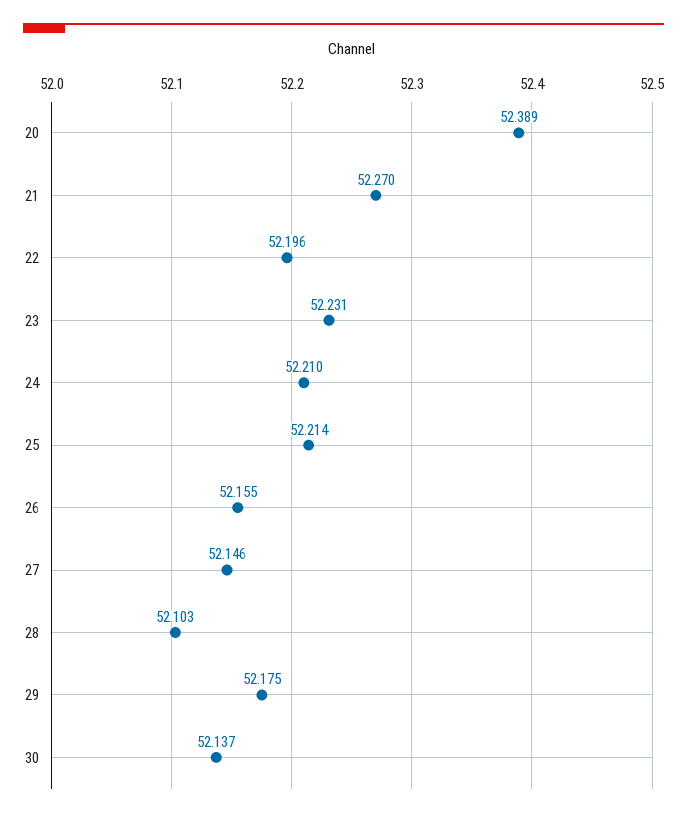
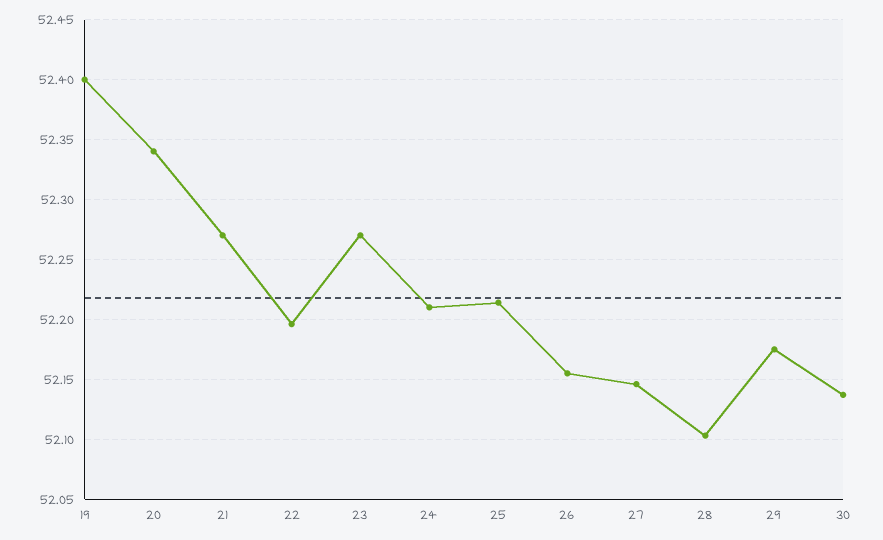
20: 52.389 -> 52.34
23: 52.231 -> 52.27
19: none -> 52.4

